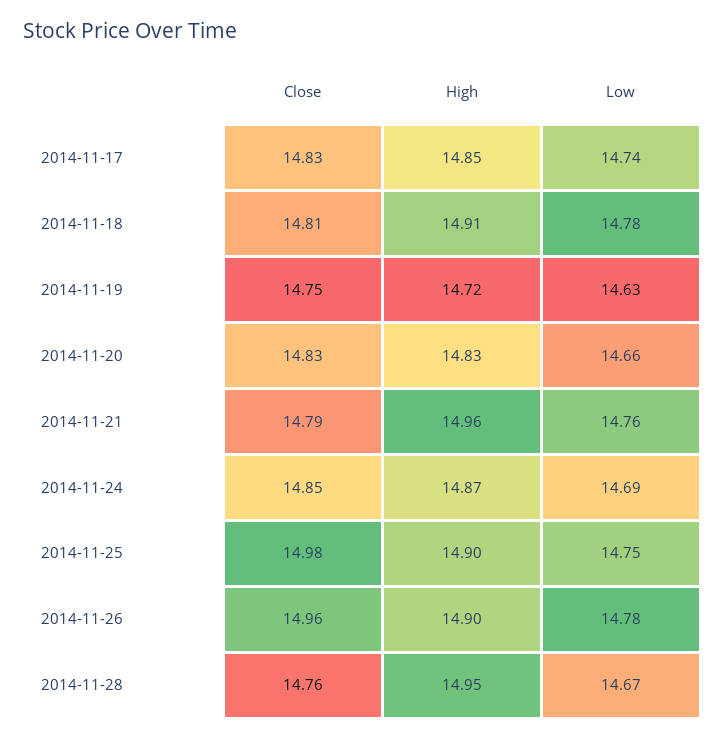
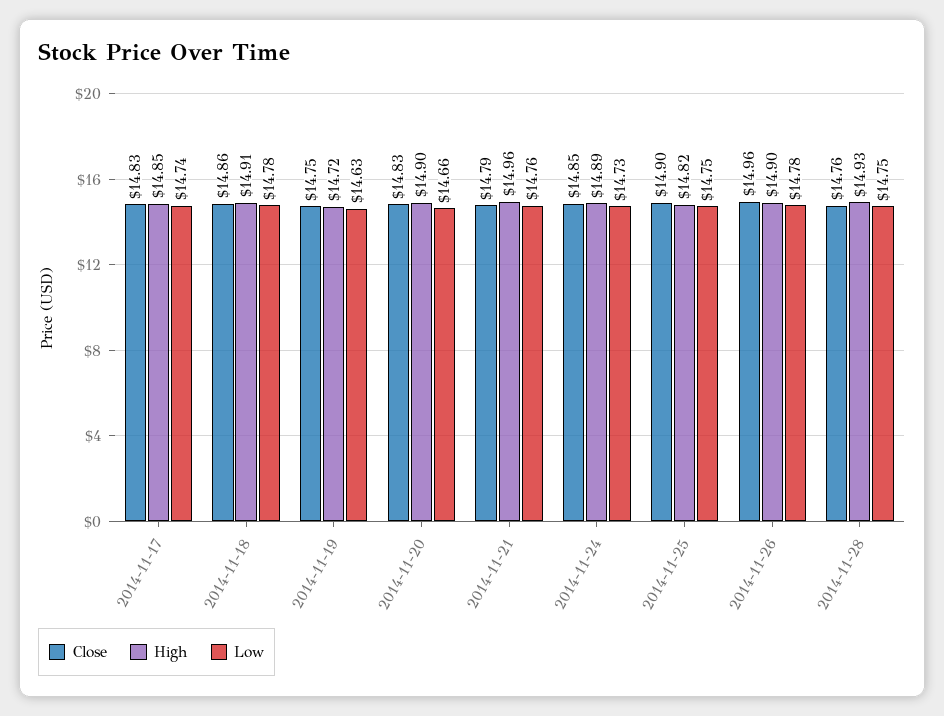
Close, 2014-11-18: 14.81 -> 14.86
High, 2014-11-20: 14.83 -> 14.9
High, 2014-11-24: 14.87 -> 14.89
Low, 2014-11-24: 14.69 -> 14.73
Close, 2014-11-25: 14.98 -> 14.9
High, 2014-11-25: 14.9 -> 14.82
High, 2014-11-28: 14.95 -> 14.93
Low, 2014-11-28: 14.67 -> 14.75

